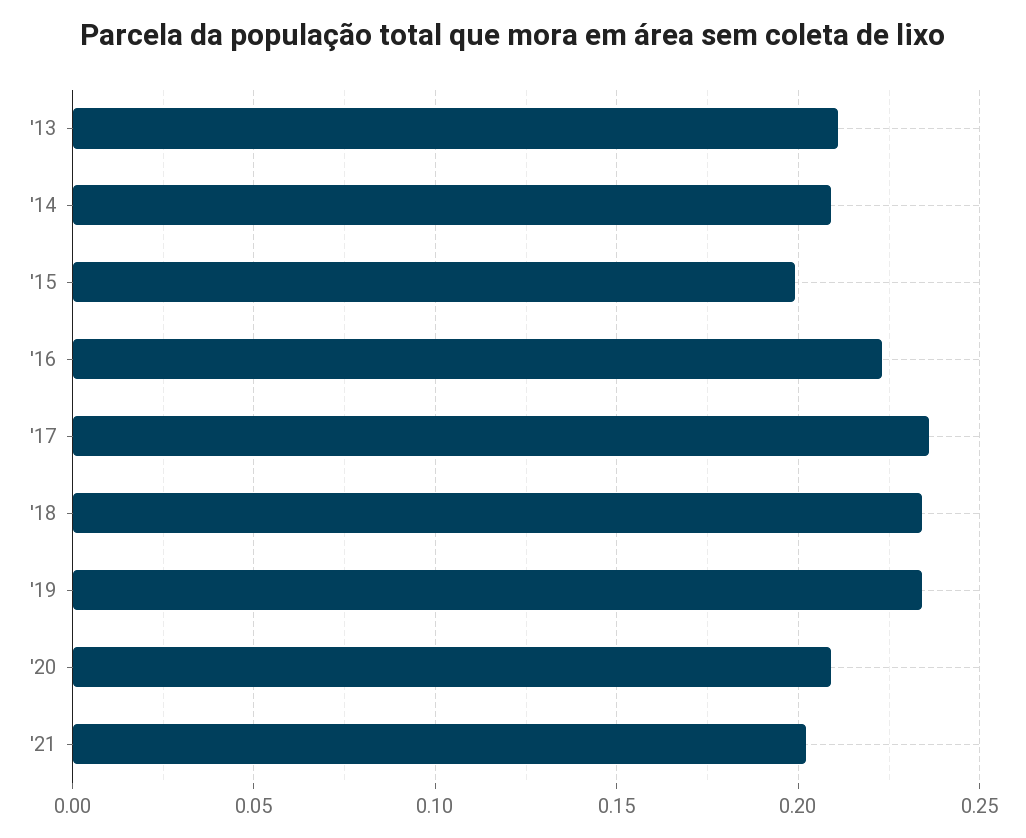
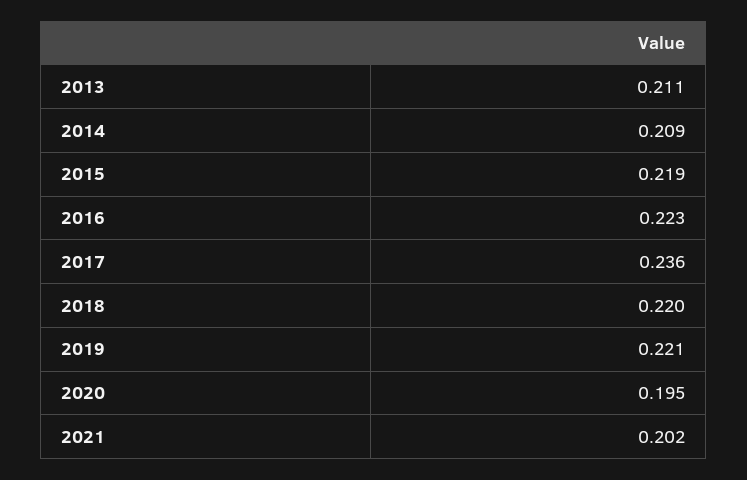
'15: 0.2 -> 0.219
'18: 0.235 -> 0.22
'19: 0.235 -> 0.221
'20: 0.21 -> 0.195

